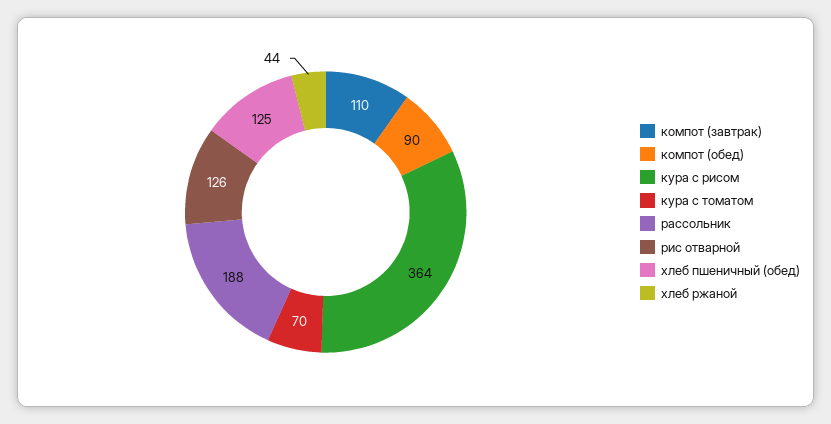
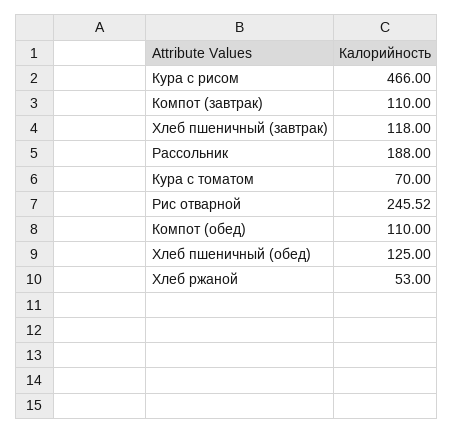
компот (обед): 90 -> 110
кура с рисом: 364 -> 466
рис отварной: 126 -> 245.52
хлеб ржаной: 44 -> 53
Хлеб пшеничный (завтрак): none -> 118

